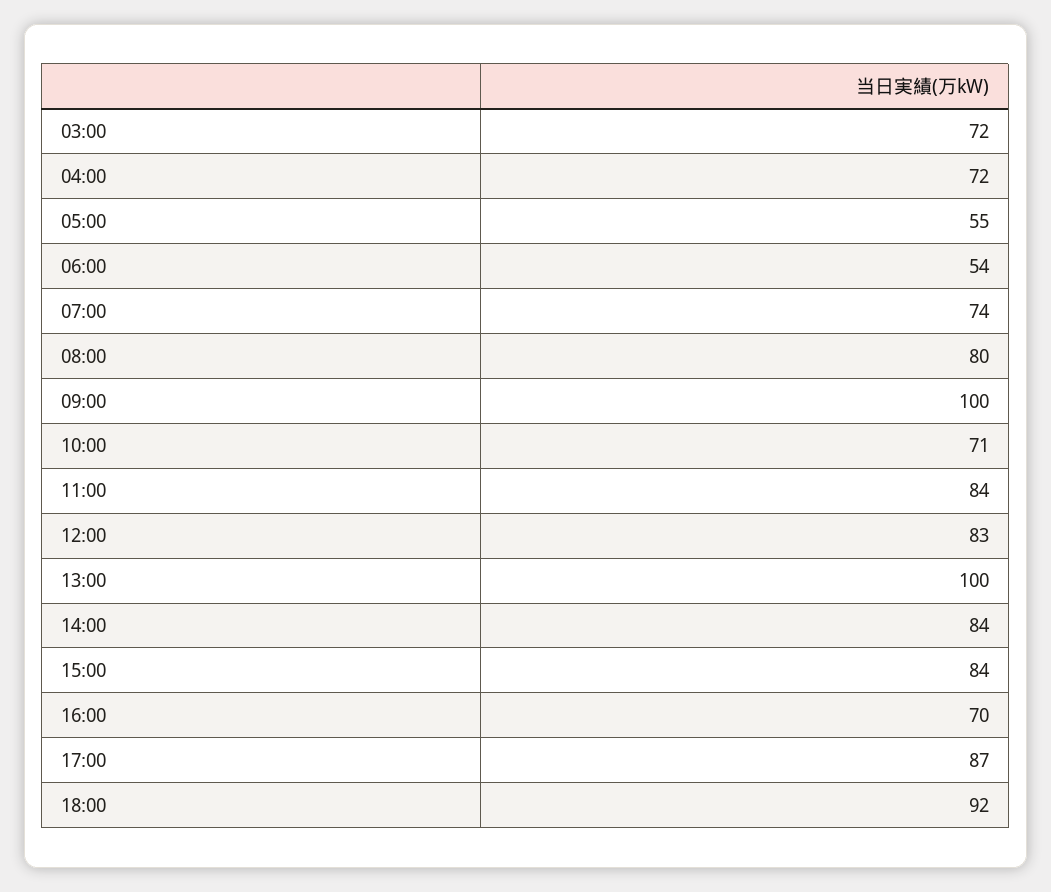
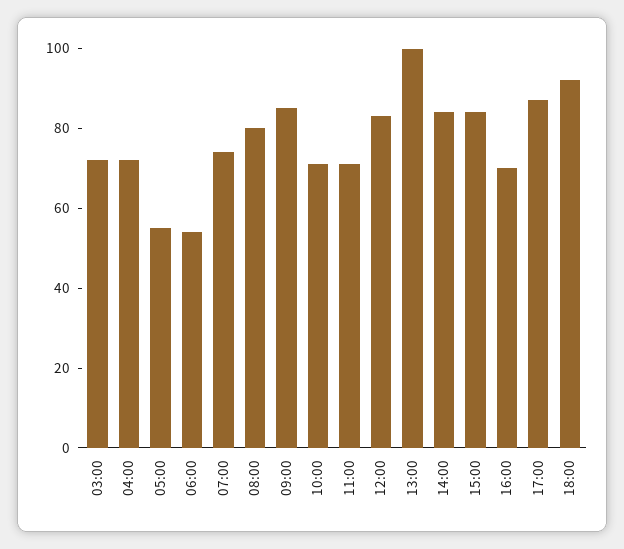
09:00: 100 -> 85
11:00: 84 -> 70

